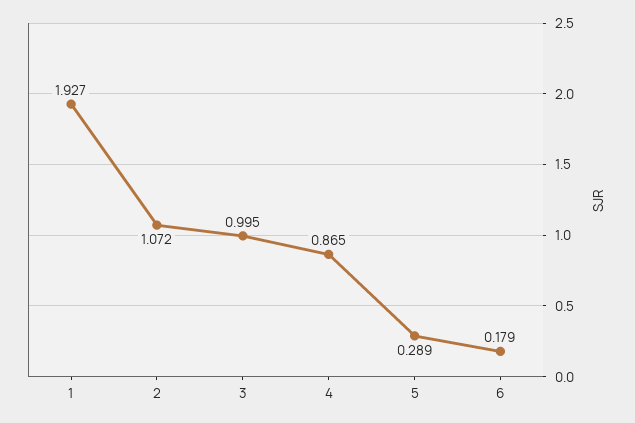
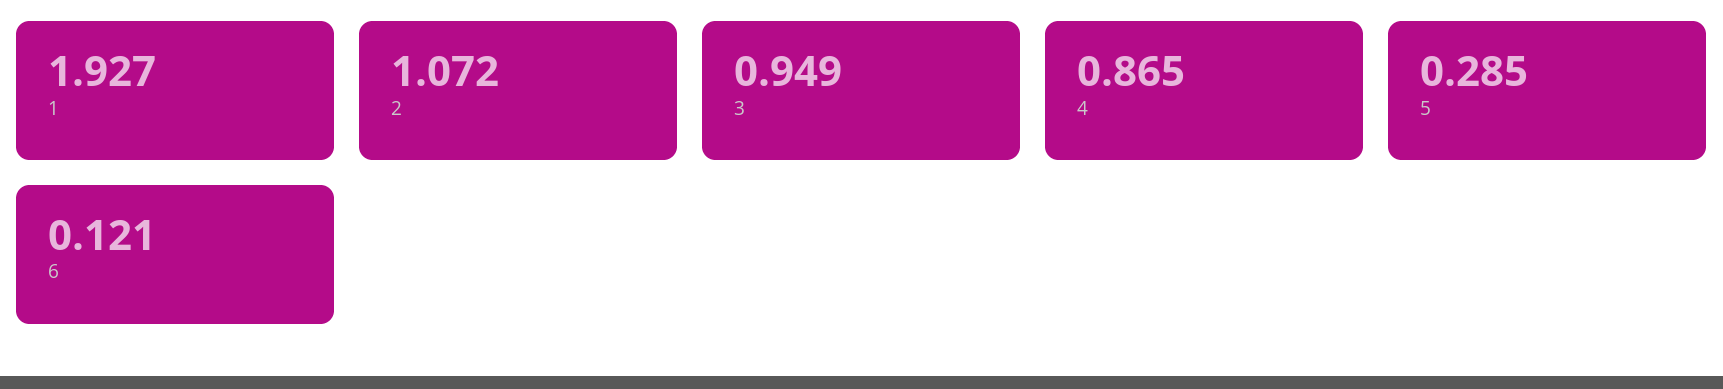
3: 0.995 -> 0.949
5: 0.289 -> 0.285
6: 0.179 -> 0.121

